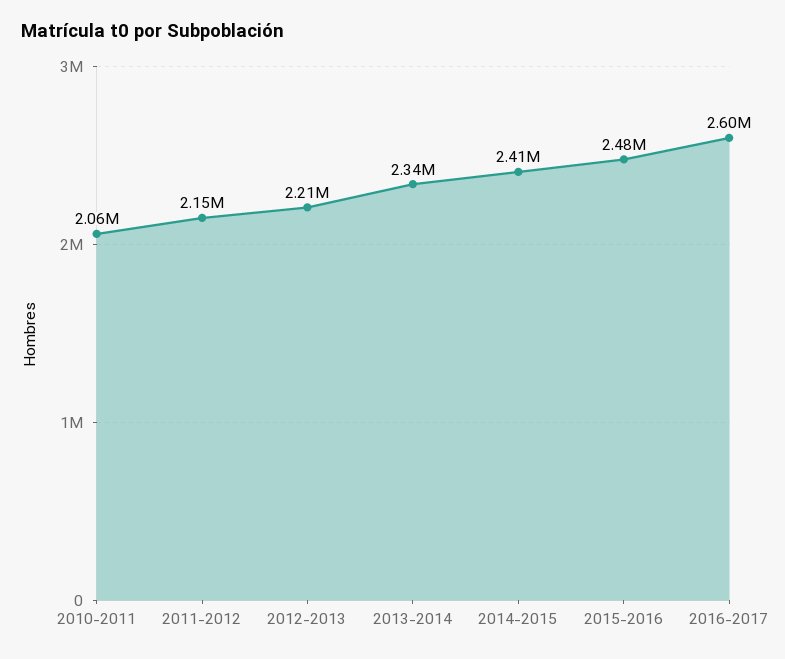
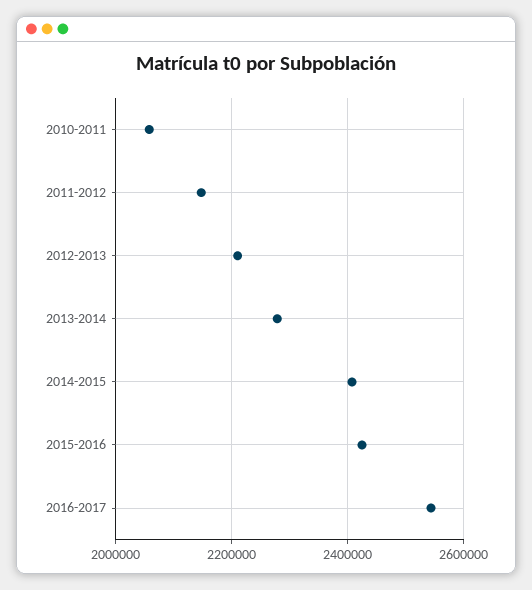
2013-2014: 2340000 -> 2280000
2015-2016: 2480000 -> 2420000
2016-2017: 2600000 -> 2540000

